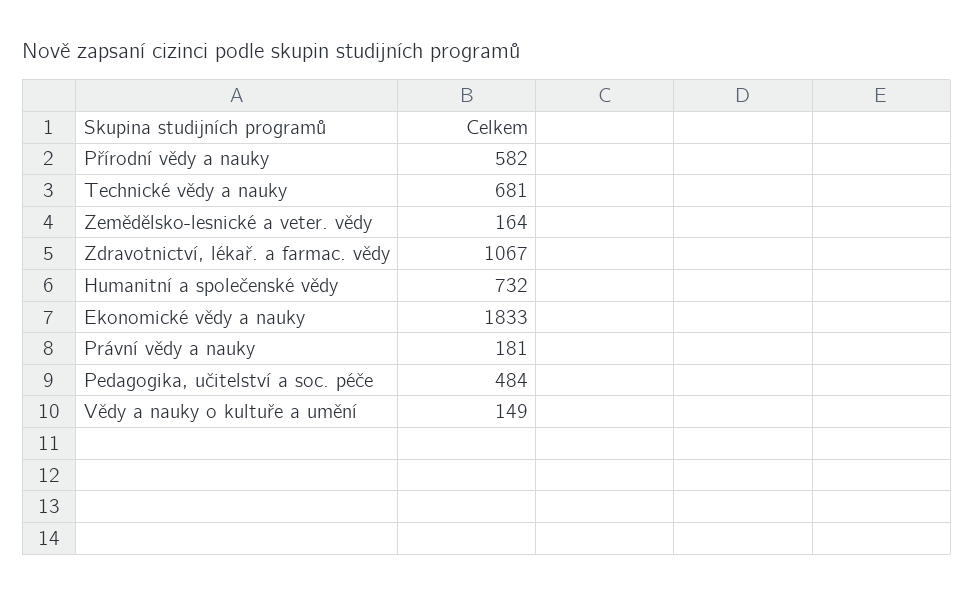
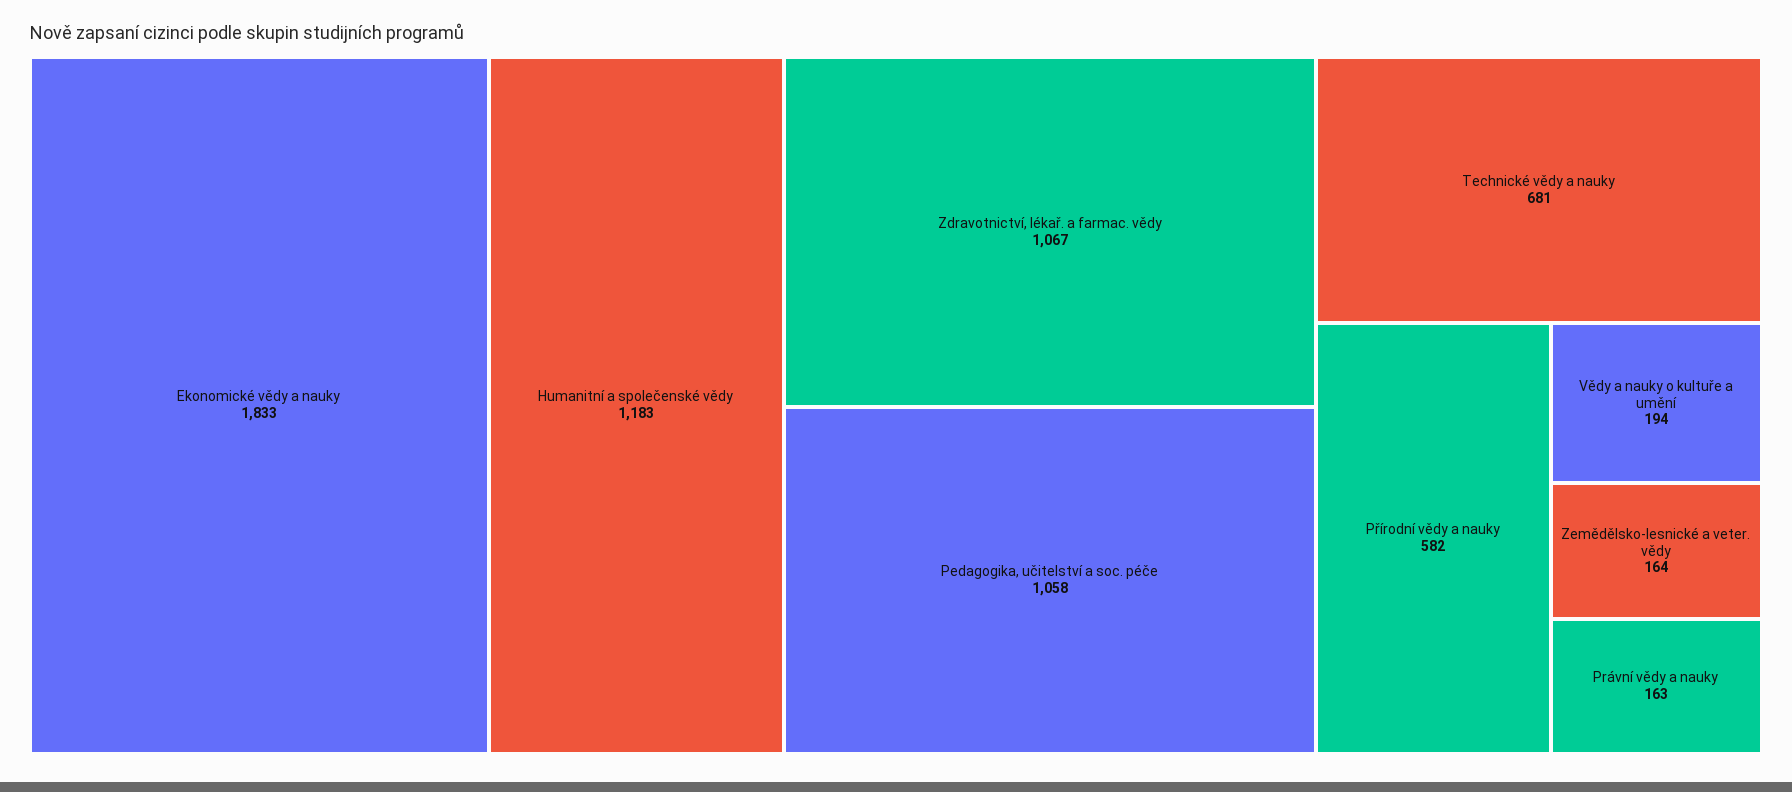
Humanitní a společenské vědy: 732 -> 1183
Právní vědy a nauky: 181 -> 163
Pedagogika, učitelství a soc. péče: 484 -> 1058
Vědy a nauky o kultuře a umění: 149 -> 194

